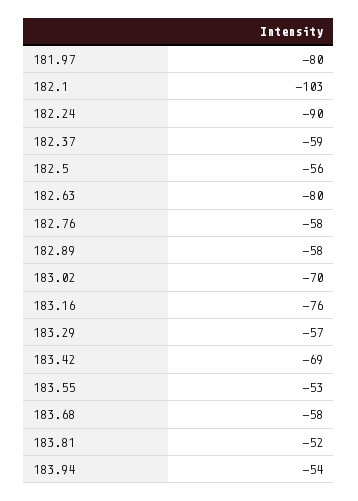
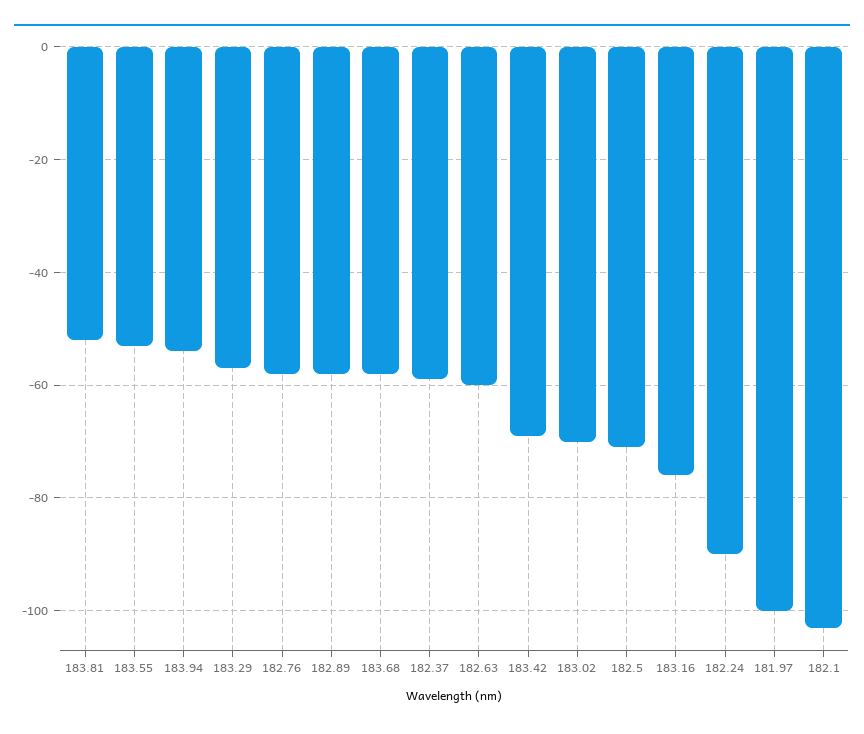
181.97: -80 -> -100
182.5: -56 -> -70
182.63: -80 -> -60

